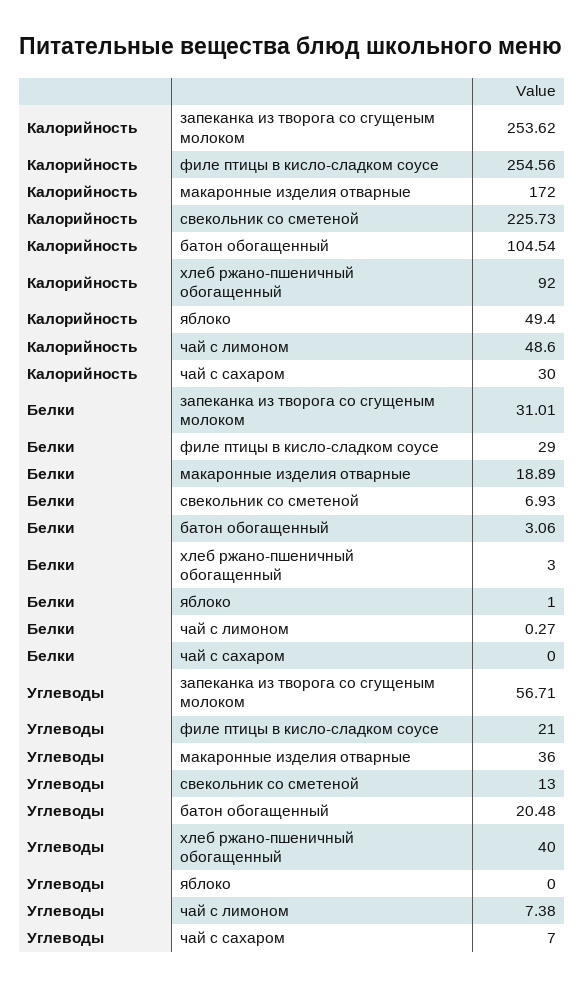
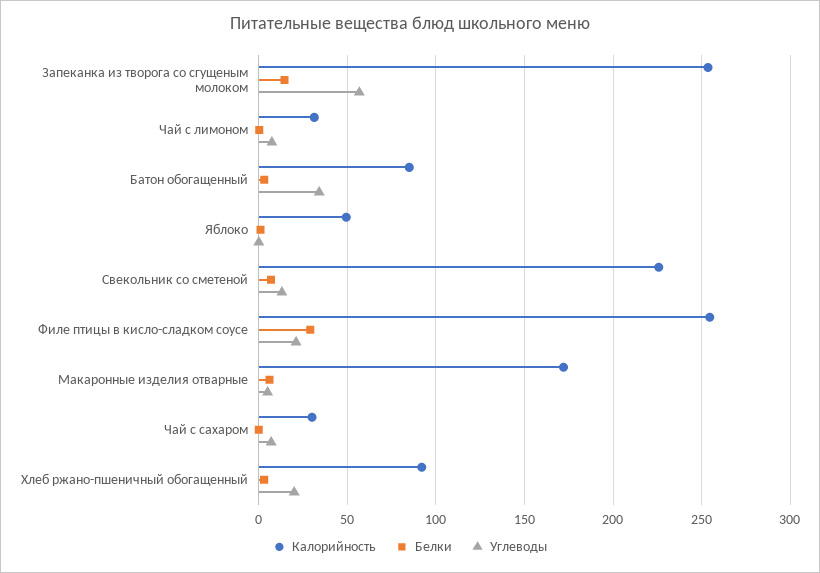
Калорийность, батон обогащенный: 104.54 -> 85
Калорийность, чай с лимоном: 48.6 -> 30
Белки, запеканка из творога со сгущеным молоком: 31.01 -> 15
Белки, макаронные изделия отварные: 18.89 -> 5
Углеводы, макаронные изделия отварные: 36 -> 5
Углеводы, батон обогащенный: 20.48 -> 35
Углеводы, хлеб ржано-пшеничный обогащенный: 40 -> 20

